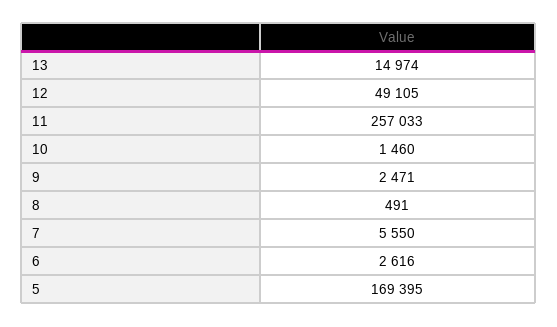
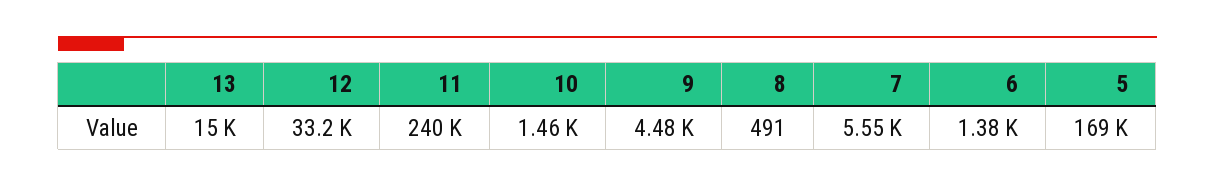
12: 49105 -> 33200
11: 257033 -> 240000
9: 2471 -> 4480
6: 2616 -> 1380

